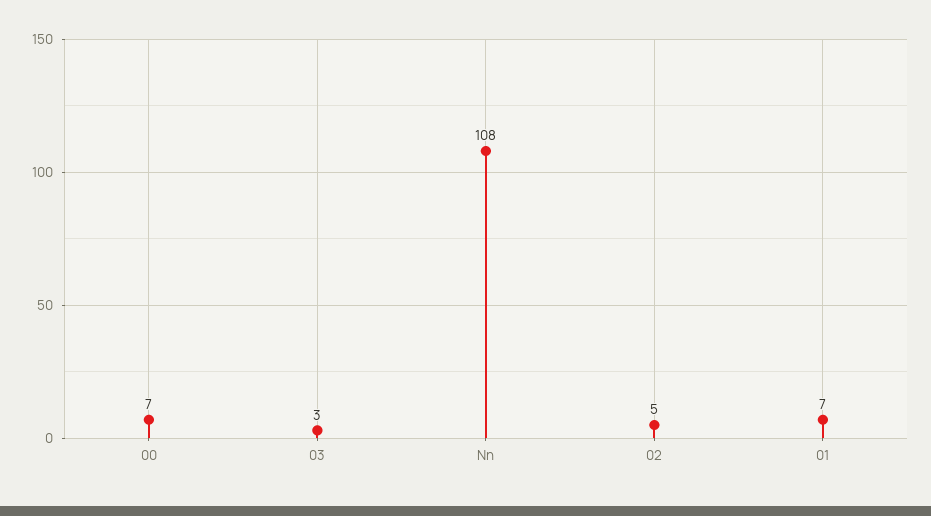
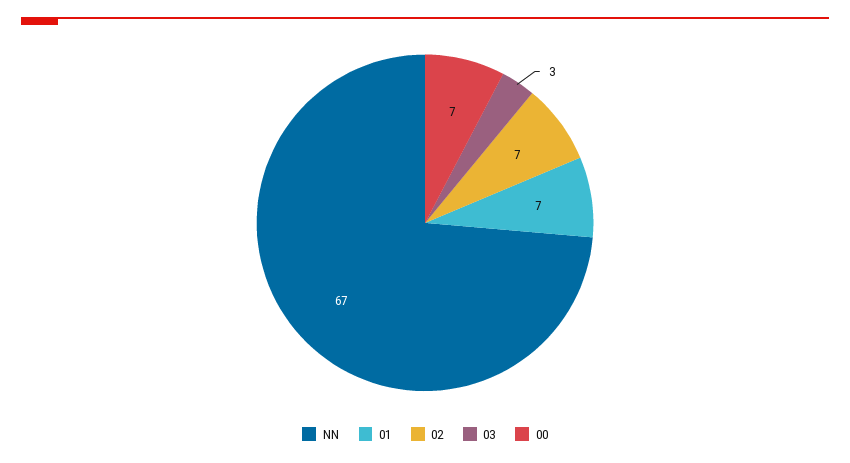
Nn: 108 -> 67
02: 5 -> 7

